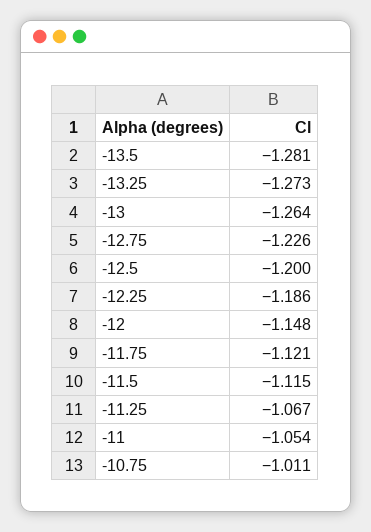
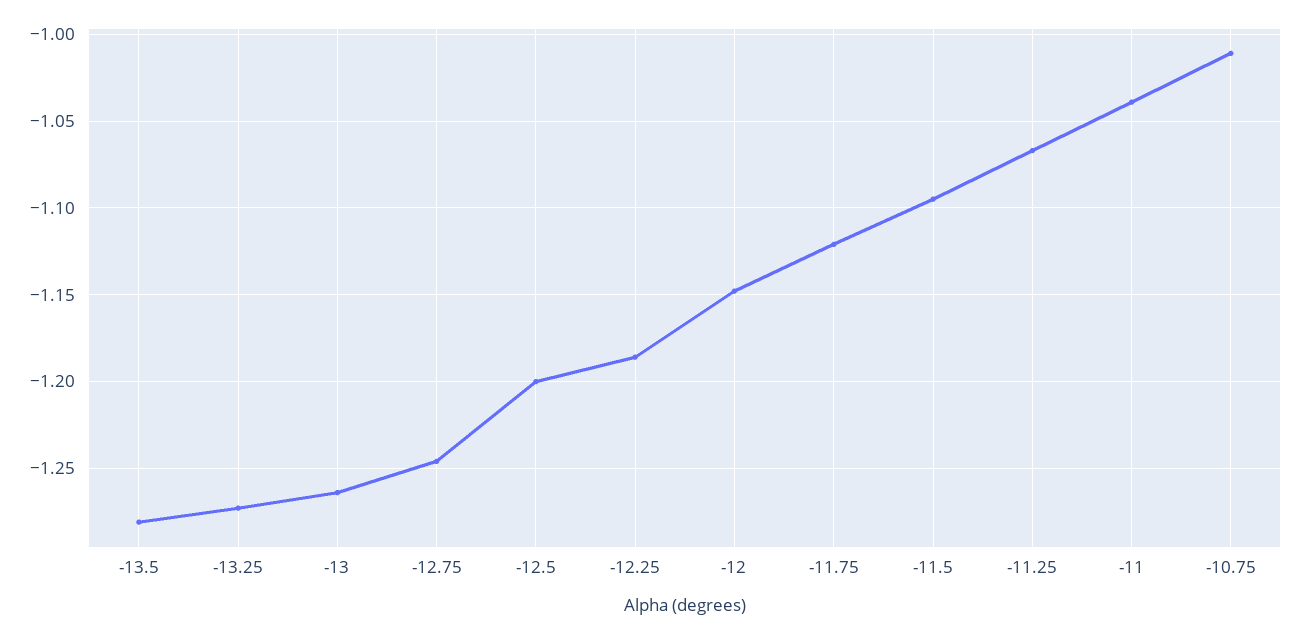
-12.75: -1.226 -> -1.245
-11.5: -1.115 -> -1.095
-11: -1.054 -> -1.04

